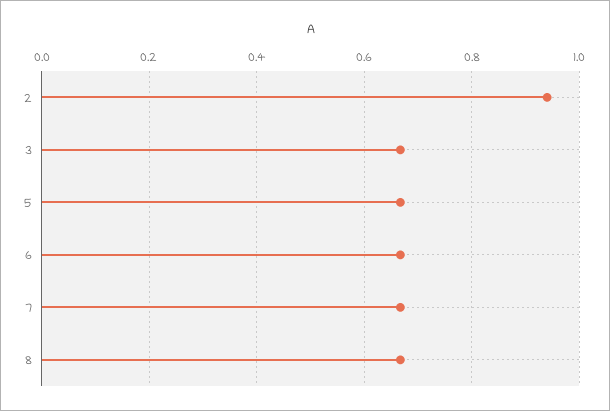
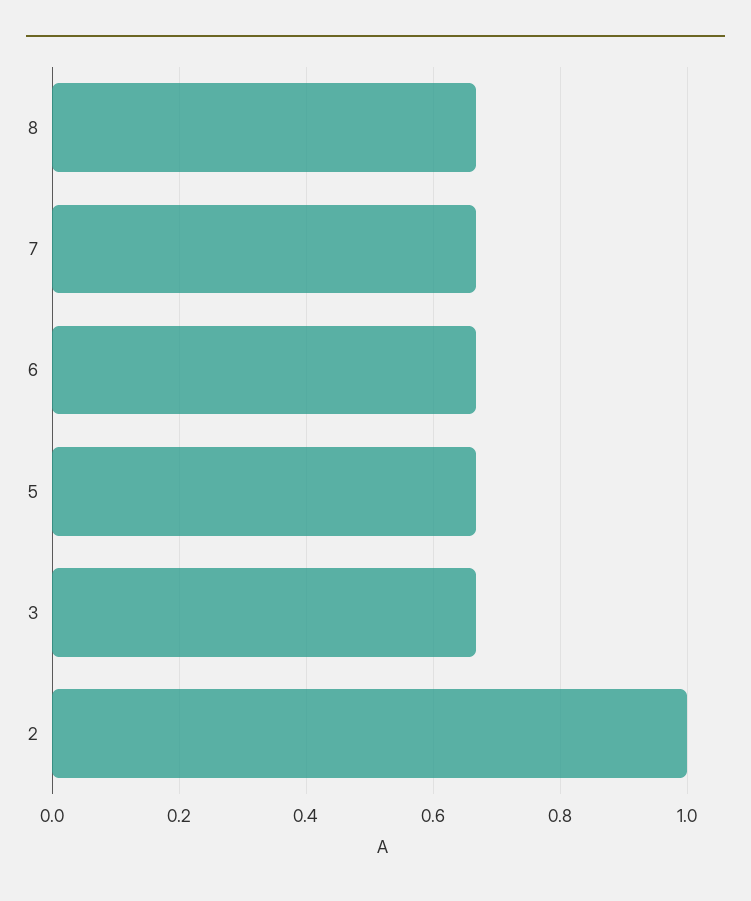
2: 0.94 -> 1

